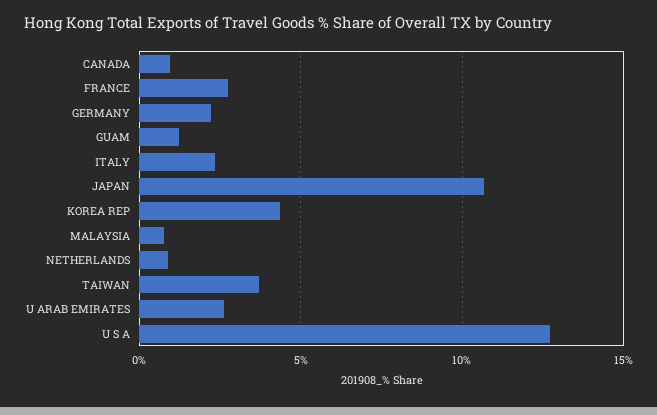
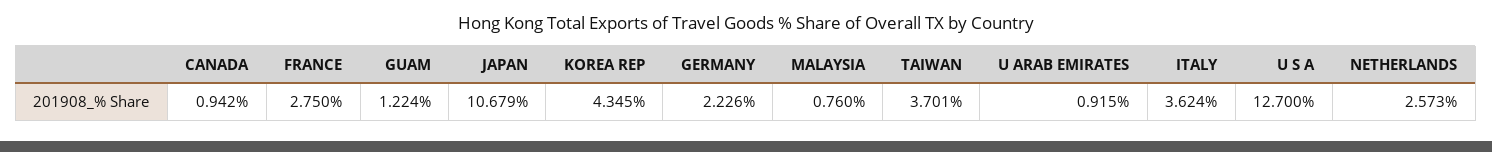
ITALY: 2.5 -> 3.624
NETHERLANDS: 1 -> 2.573
U ARAB EMIRATES: 2.5 -> 0.915

